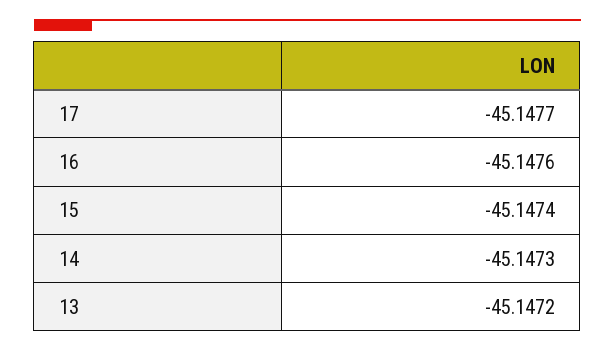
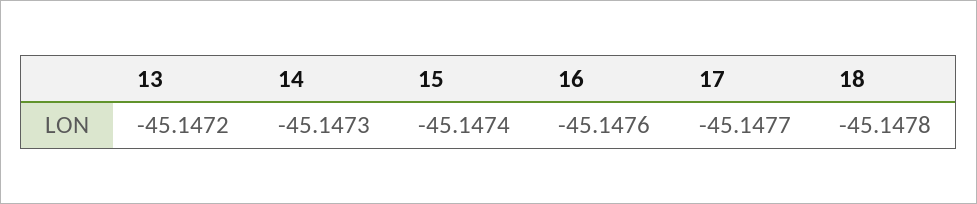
18: none -> -45.1478

